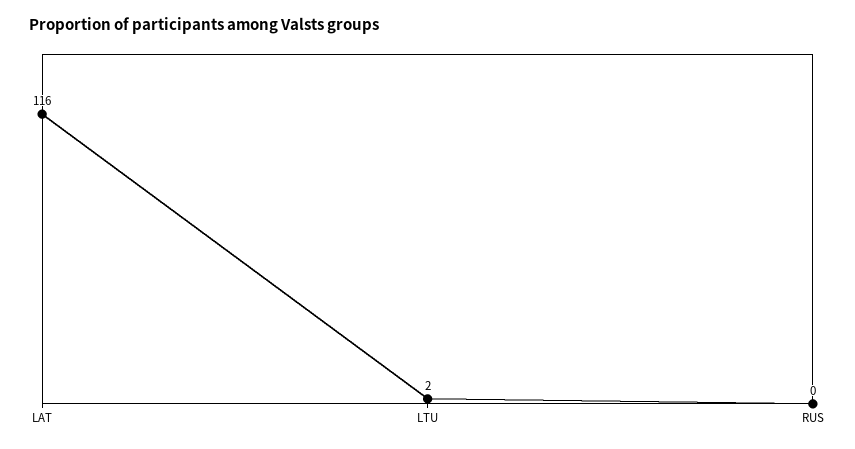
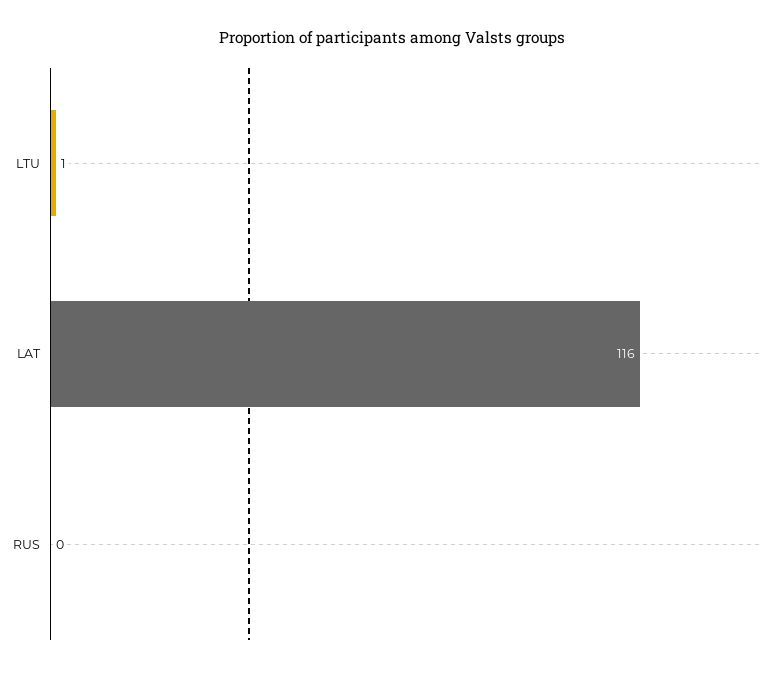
LTU: 2 -> 1

